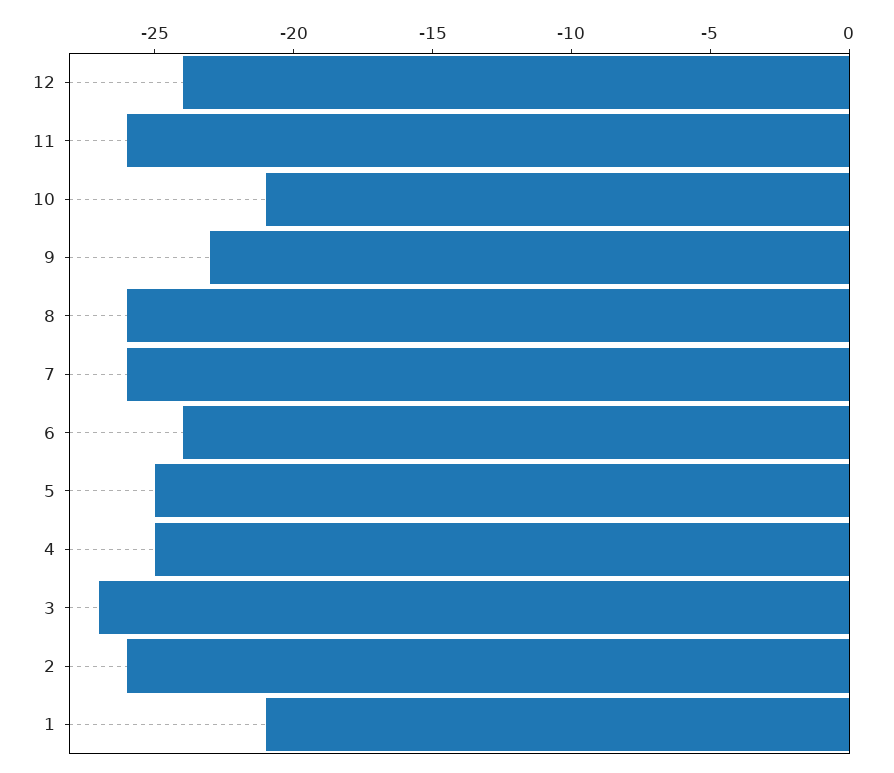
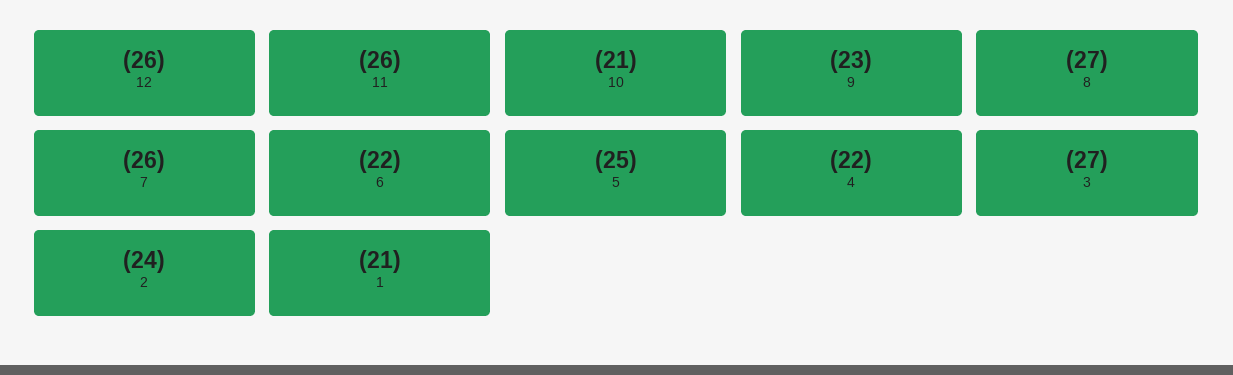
12: -24 -> -26
8: -26 -> -27
6: -24 -> -22
4: -25 -> -22
2: -26 -> -24

